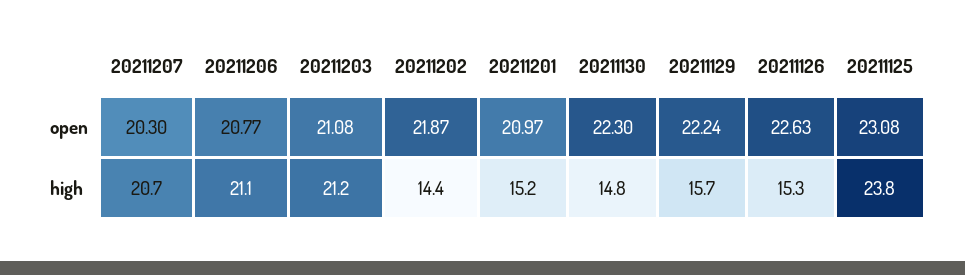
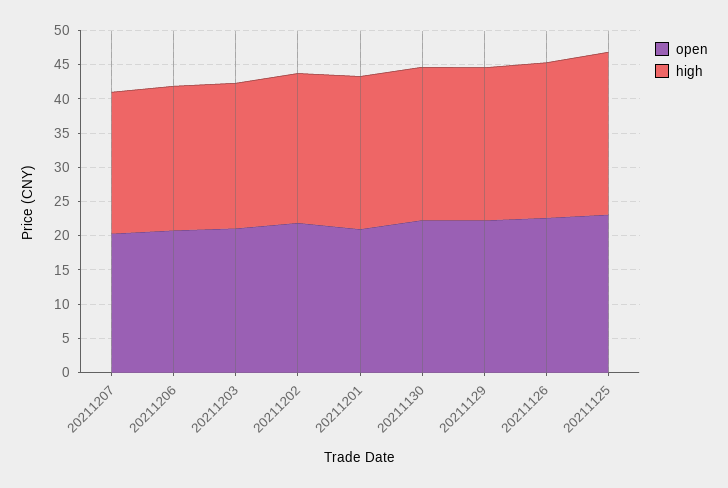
high, 20211202: 14.4 -> 22.5
high, 20211201: 15.2 -> 22.5
high, 20211130: 14.8 -> 22.5
high, 20211129: 15.7 -> 22.5
high, 20211126: 15.3 -> 22.5

